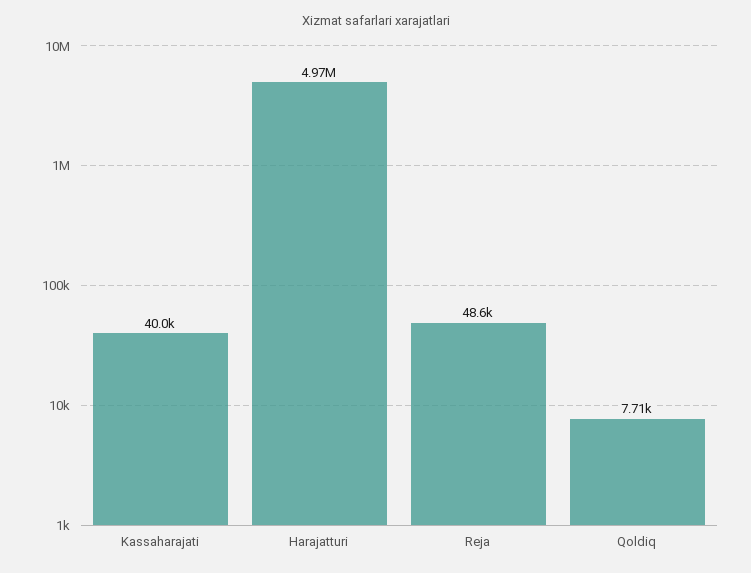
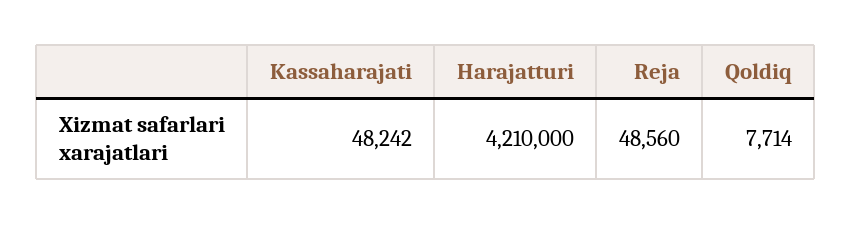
Kassaharajati: 40000 -> 48242
Harajatturi: 4970000 -> 4210000

